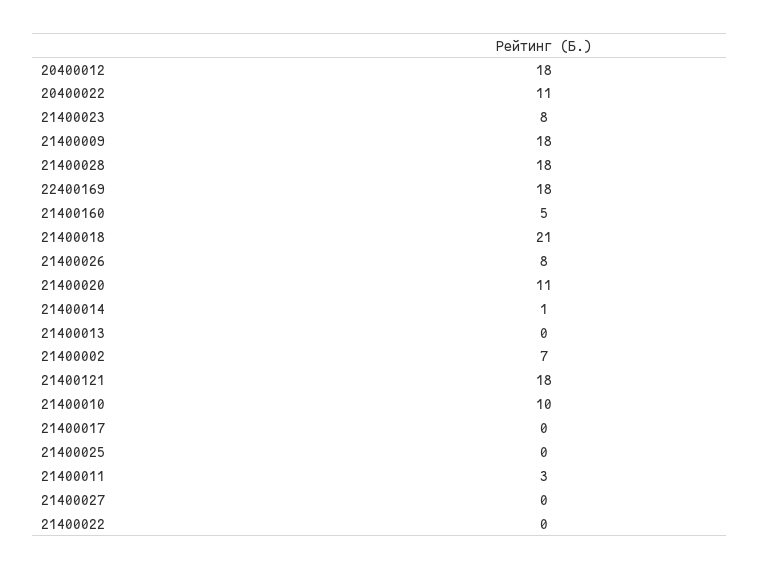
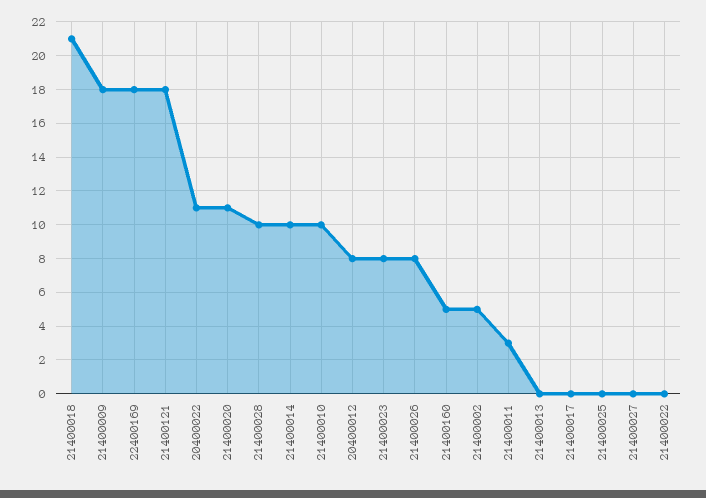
20400012: 18 -> 8
21400028: 18 -> 10
21400014: 1 -> 10
21400002: 7 -> 5

